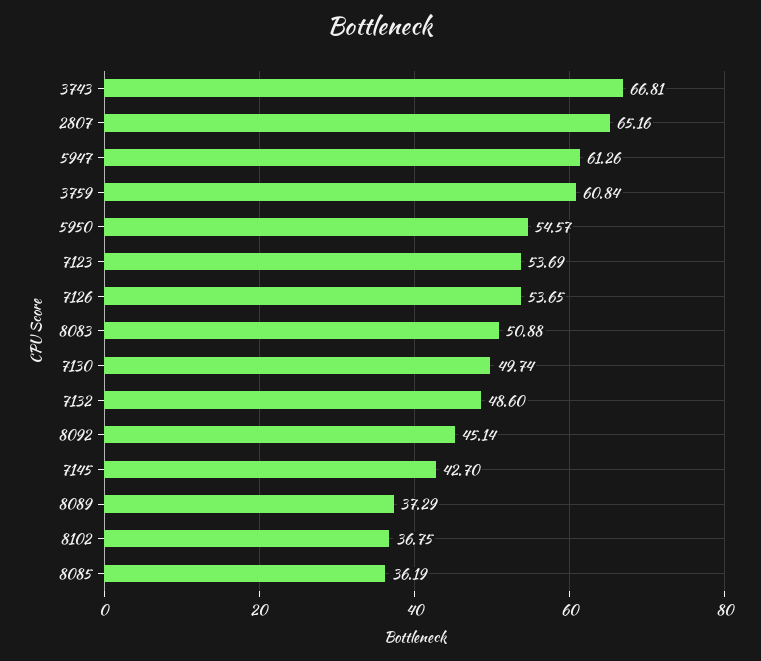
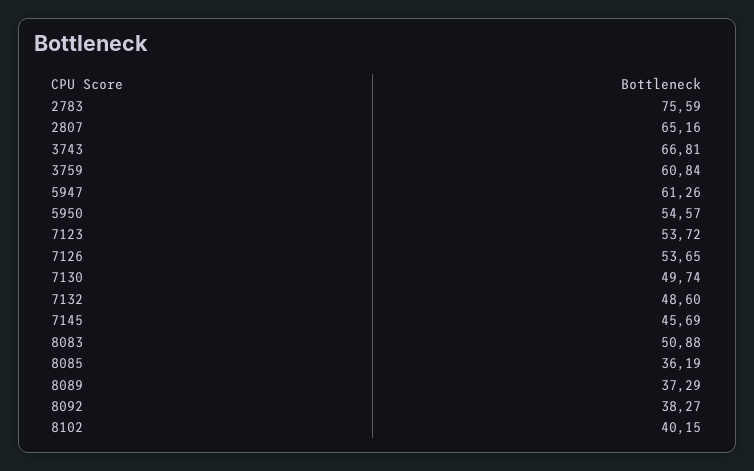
7123: 53.69 -> 53.72
8092: 45.14 -> 38.27
7145: 42.7 -> 45.69
8102: 36.75 -> 40.15
2783: none -> 75.59

